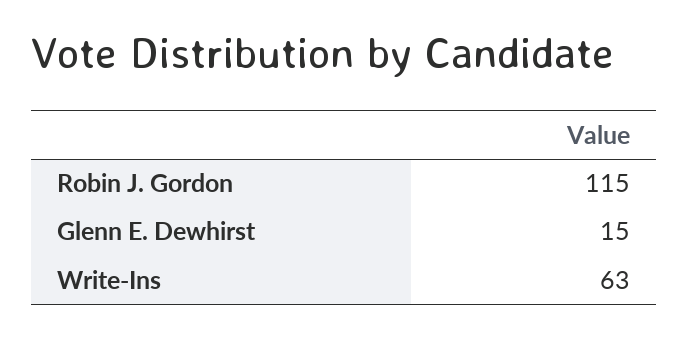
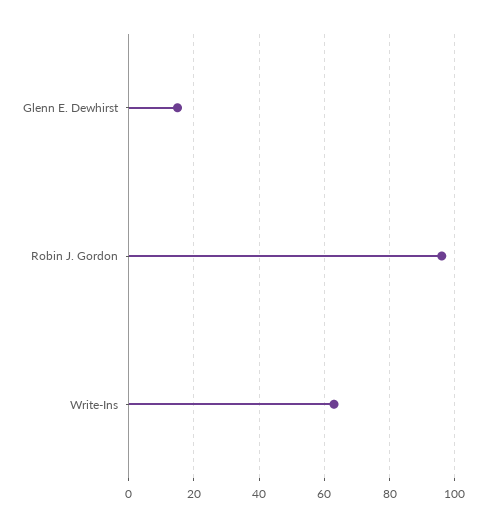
Robin J. Gordon: 115 -> 95

